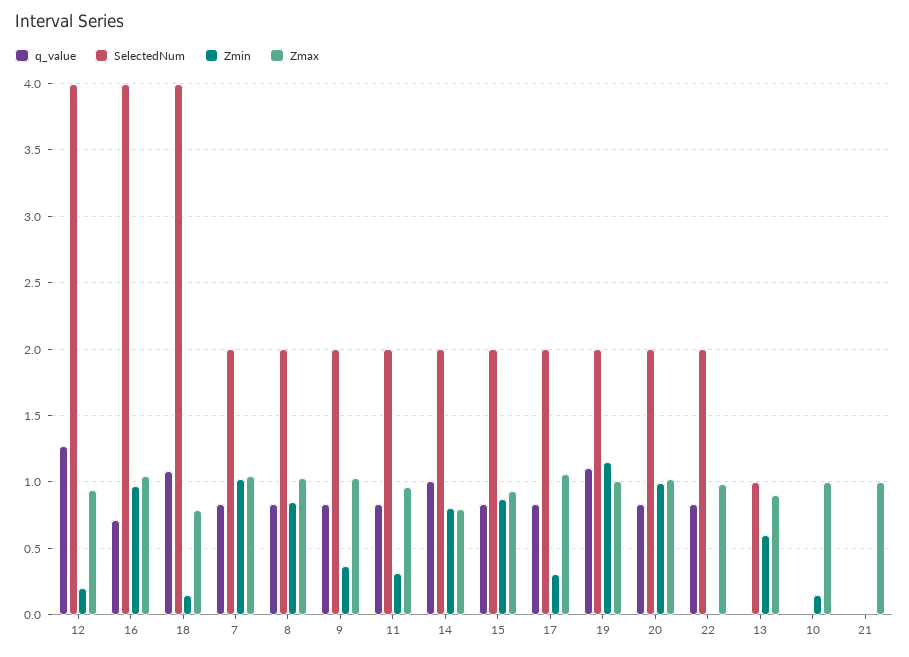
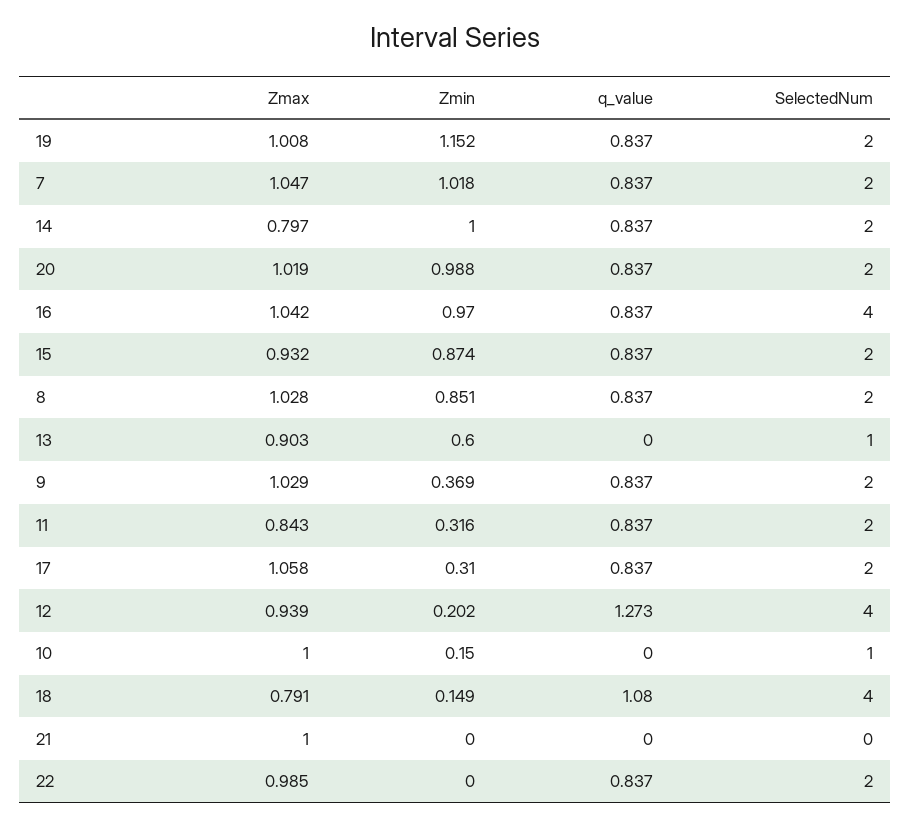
q_value, 16: 0.7 -> 0.837
Zmax, 11: 0.95 -> 0.843
q_value, 14: 1 -> 0.837
Zmin, 14: 0.8 -> 1
q_value, 19: 1.1 -> 0.837
SelectedNum, 10: 0 -> 1

